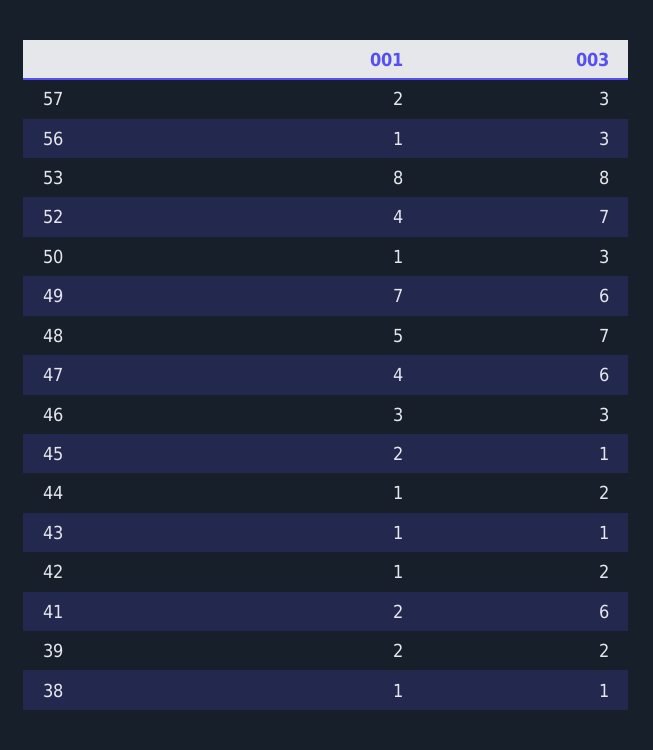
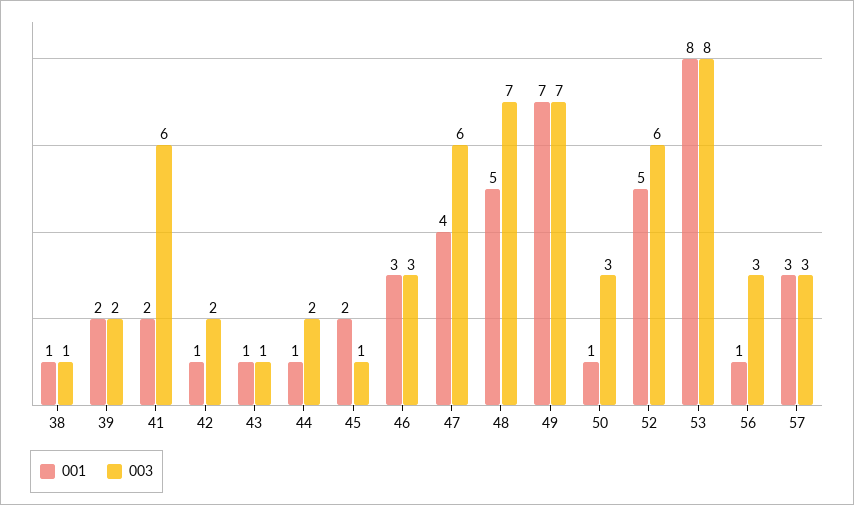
001, 57: 2 -> 3
001, 52: 4 -> 5
003, 52: 7 -> 6
003, 49: 6 -> 7

